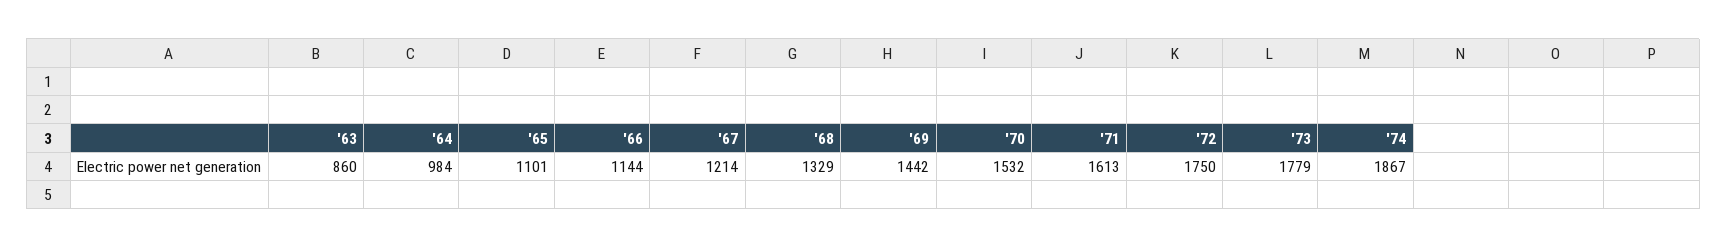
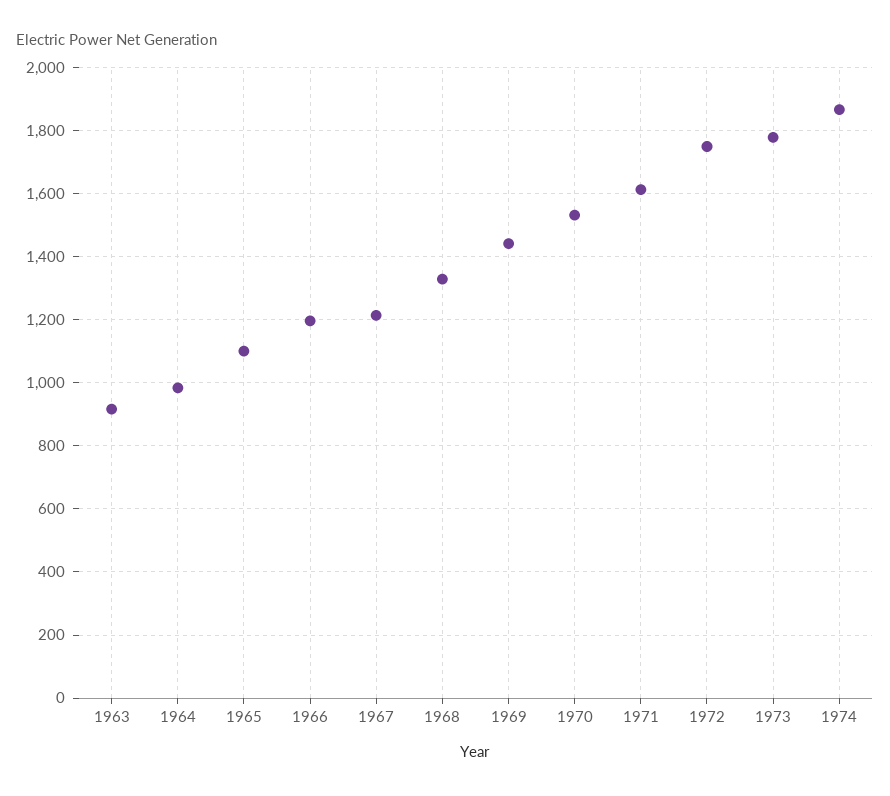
'63: 860 -> 920
'66: 1144 -> 1200

